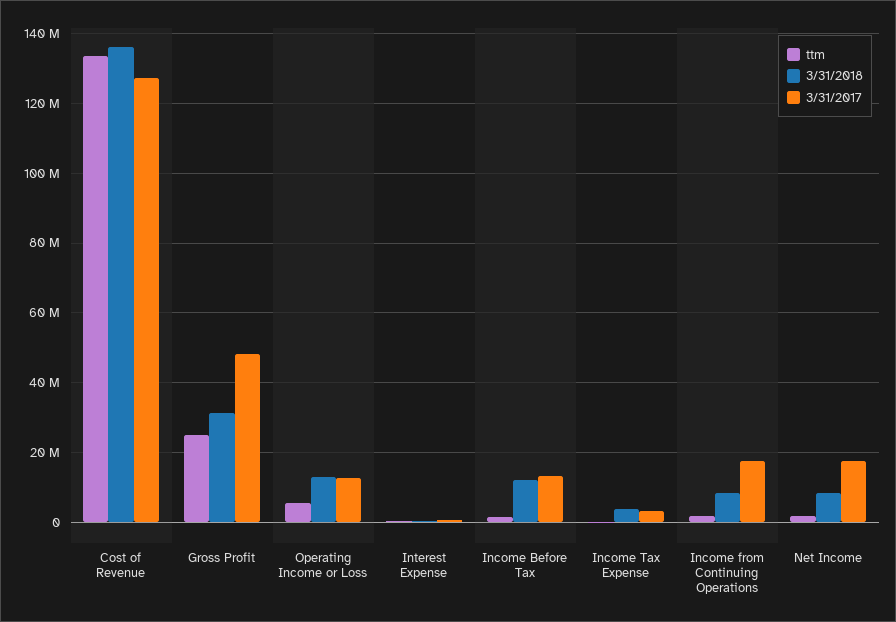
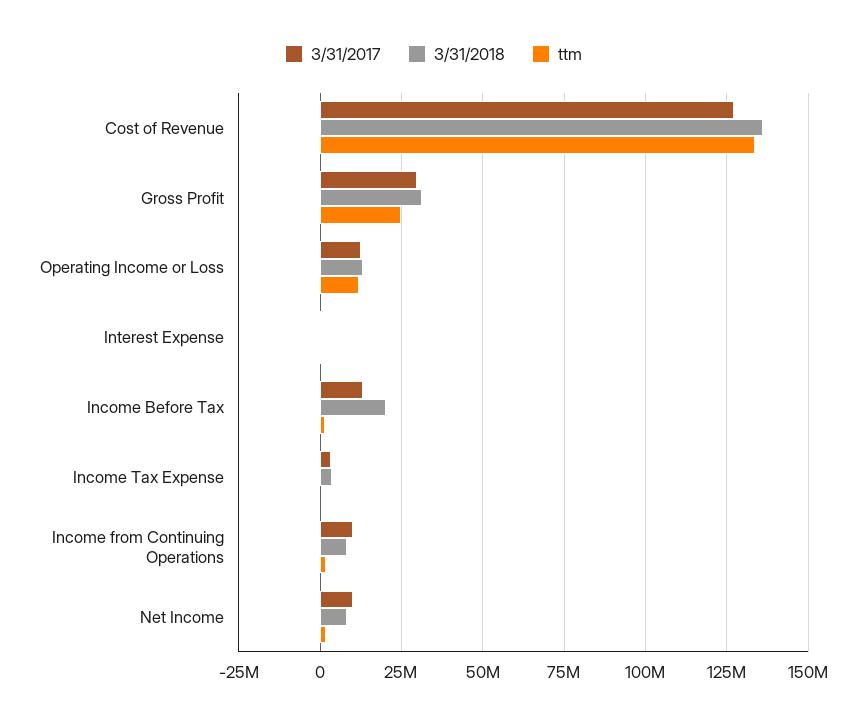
3/31/2017, Gross Profit: 48000000 -> 30000000
ttm, Operating Income or Loss: 6000000 -> 12500000
3/31/2018, Income Before Tax: 12000000 -> 20000000
3/31/2017, Income from Continuing Operations: 18000000 -> 10000000
3/31/2017, Net Income: 18000000 -> 10000000

